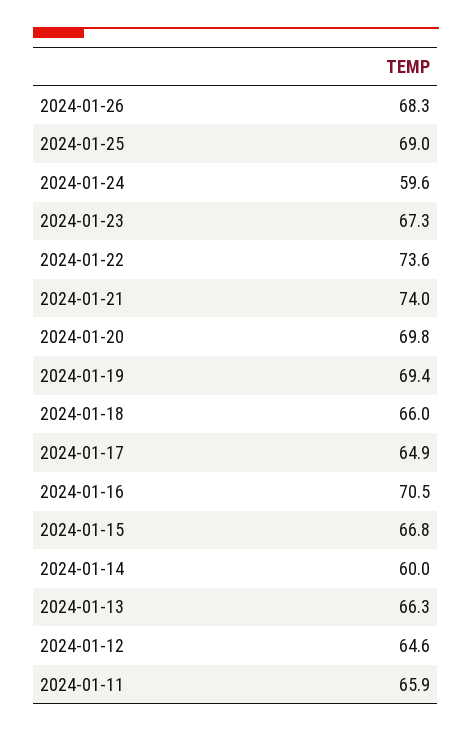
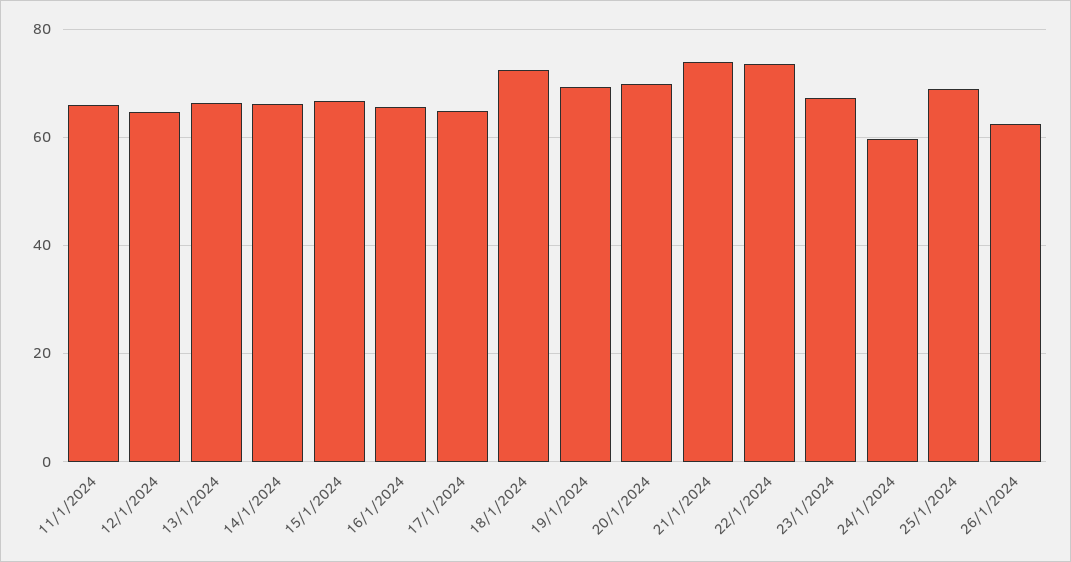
2024-01-26: 68.3 -> 62
2024-01-18: 66 -> 72
2024-01-16: 70.5 -> 66
2024-01-14: 60 -> 66

